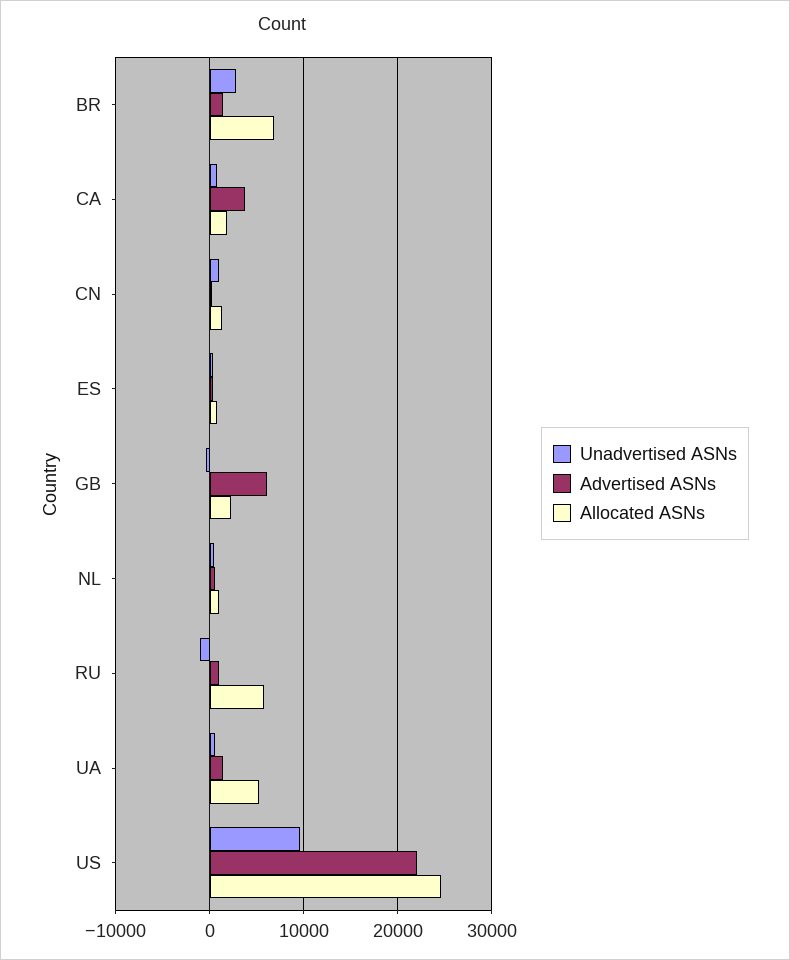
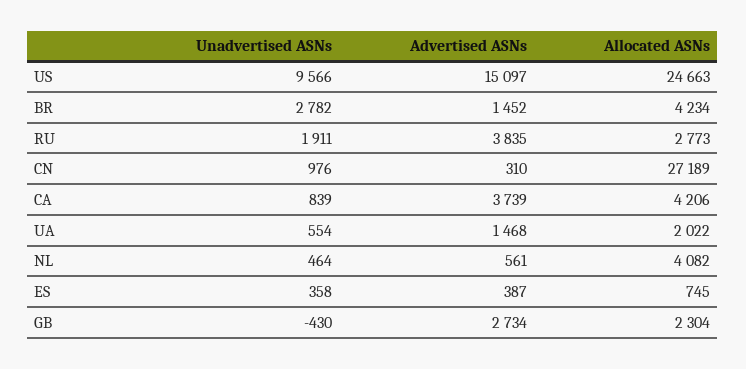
Allocated ASNs, BR: 7000 -> 4234
Allocated ASNs, CA: 2000 -> 4206
Allocated ASNs, CN: 1000 -> 27189
Advertised ASNs, GB: 6000 -> 2734
Allocated ASNs, NL: 1000 -> 4082
Unadvertised ASNs, RU: -1000 -> 1911
Advertised ASNs, RU: 1000 -> 3835
Allocated ASNs, RU: 6000 -> 2773
Allocated ASNs, UA: 5000 -> 2022
Advertised ASNs, US: 22000 -> 15097

